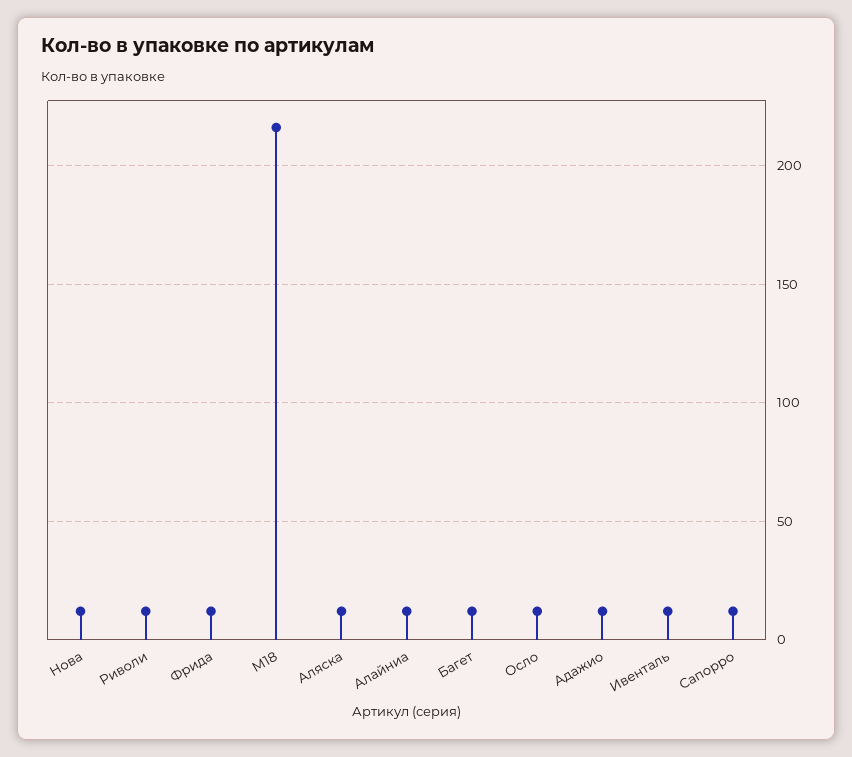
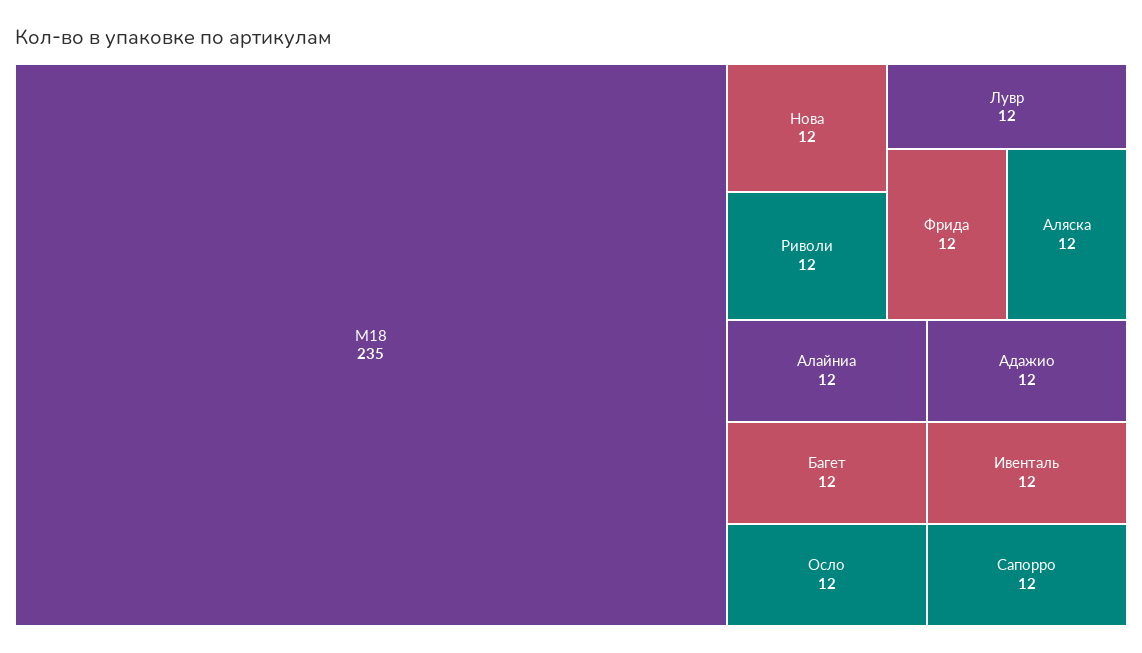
М18: 215 -> 235
Лувр: none -> 12

